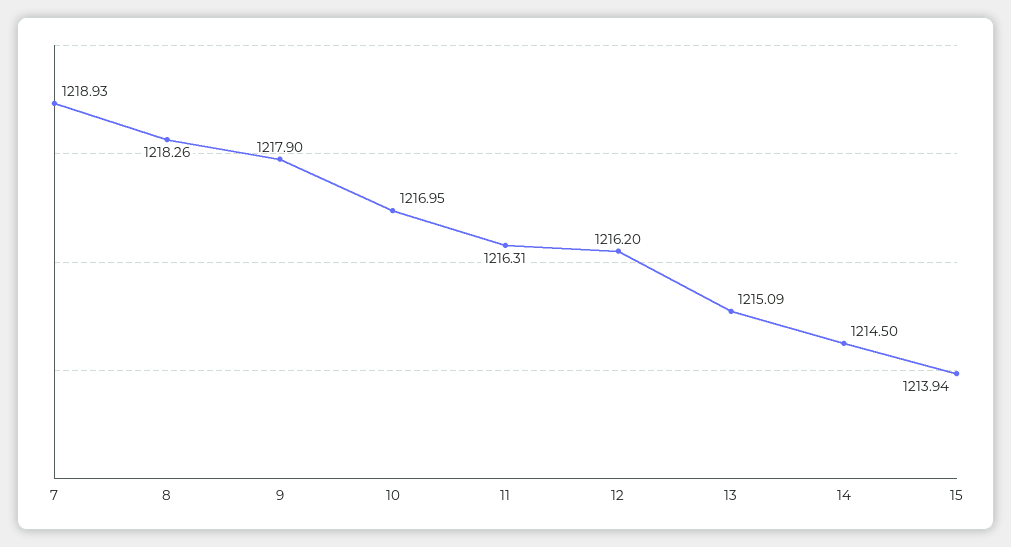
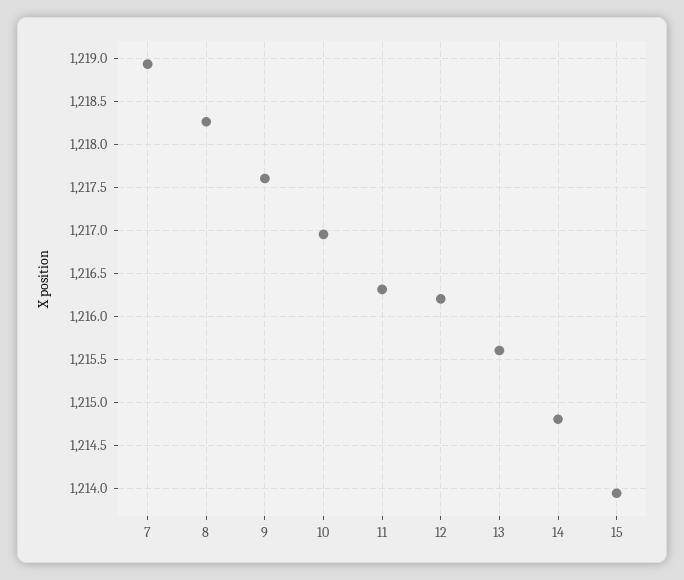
9: 1217.9 -> 1217.6
13: 1215.09 -> 1215.6
14: 1214.5 -> 1214.8

